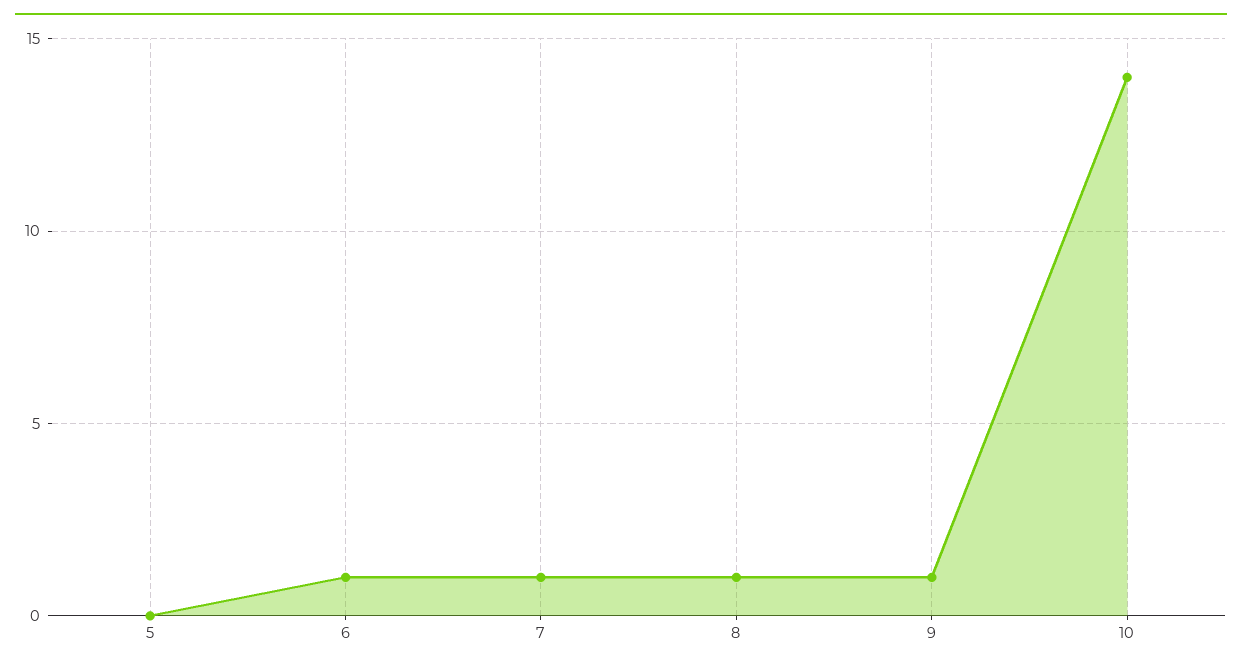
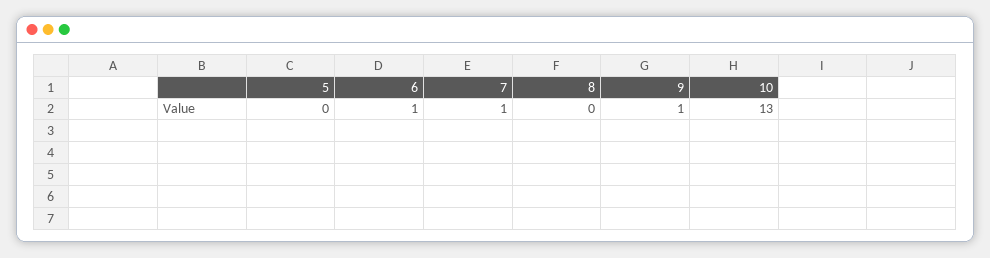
8: 1 -> 0
10: 14 -> 13

